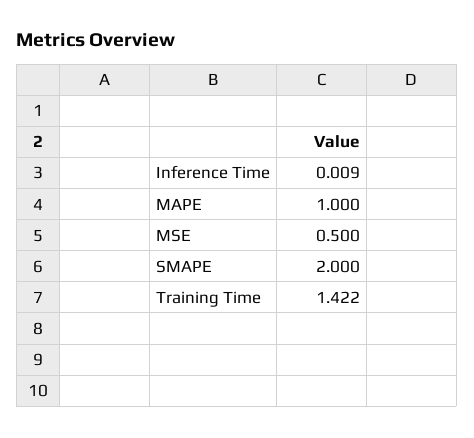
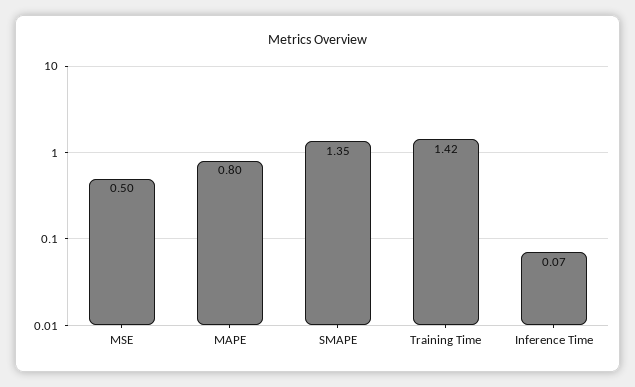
Inference Time: 0.009 -> 0.07
MAPE: 1 -> 0.8
SMAPE: 2 -> 1.35

